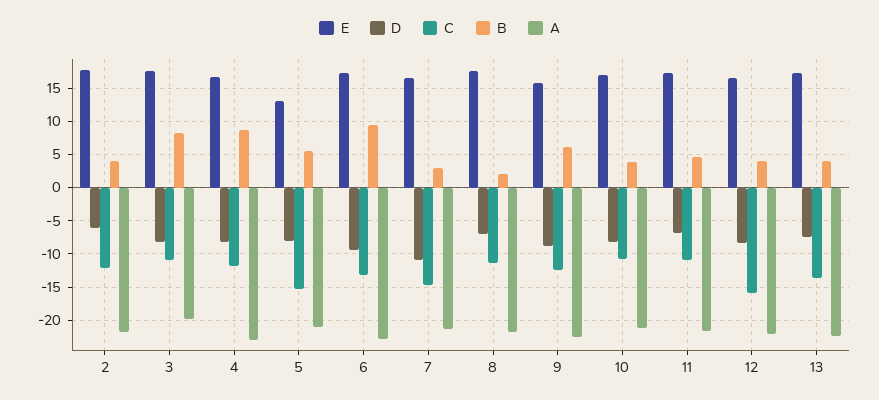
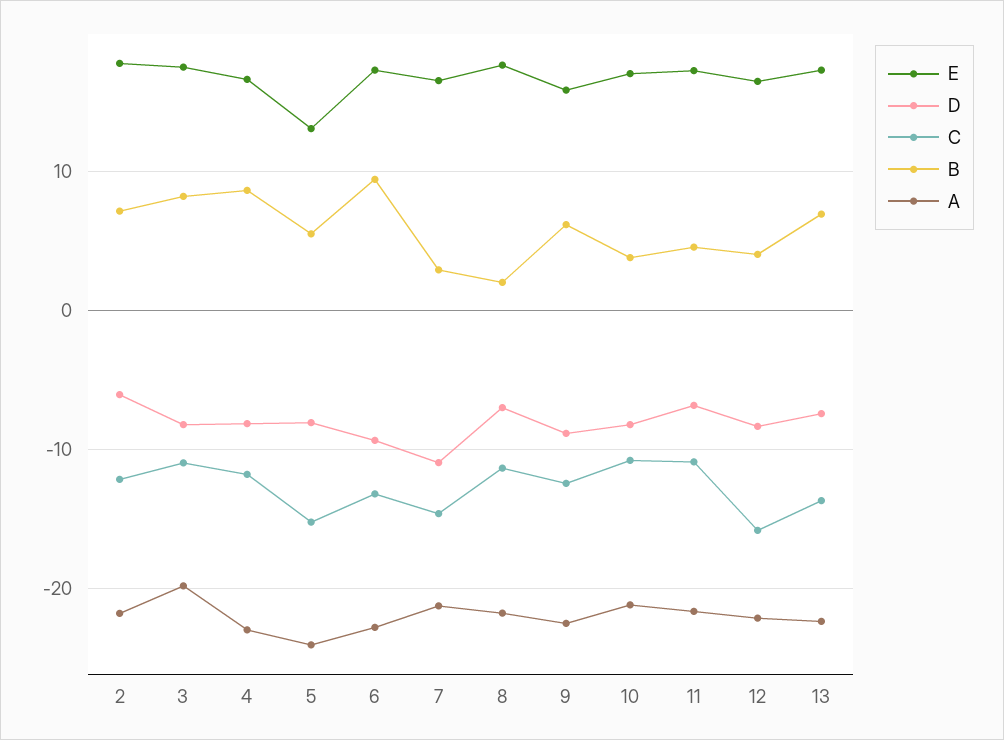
B, 2: 4 -> 7
A, 5: -21 -> -24
B, 13: 4 -> 7

